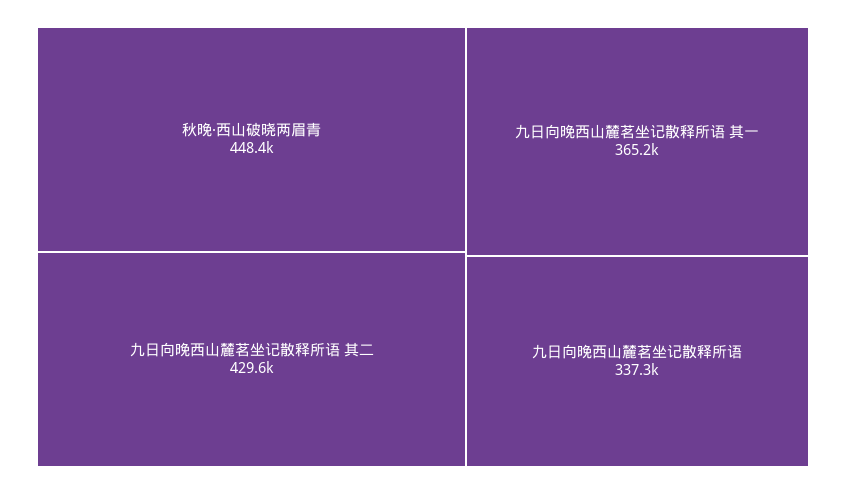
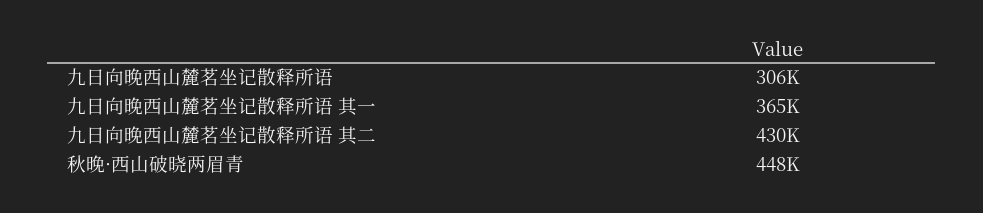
九日向晚西山麓茗坐记散释所语: 337300 -> 306000

